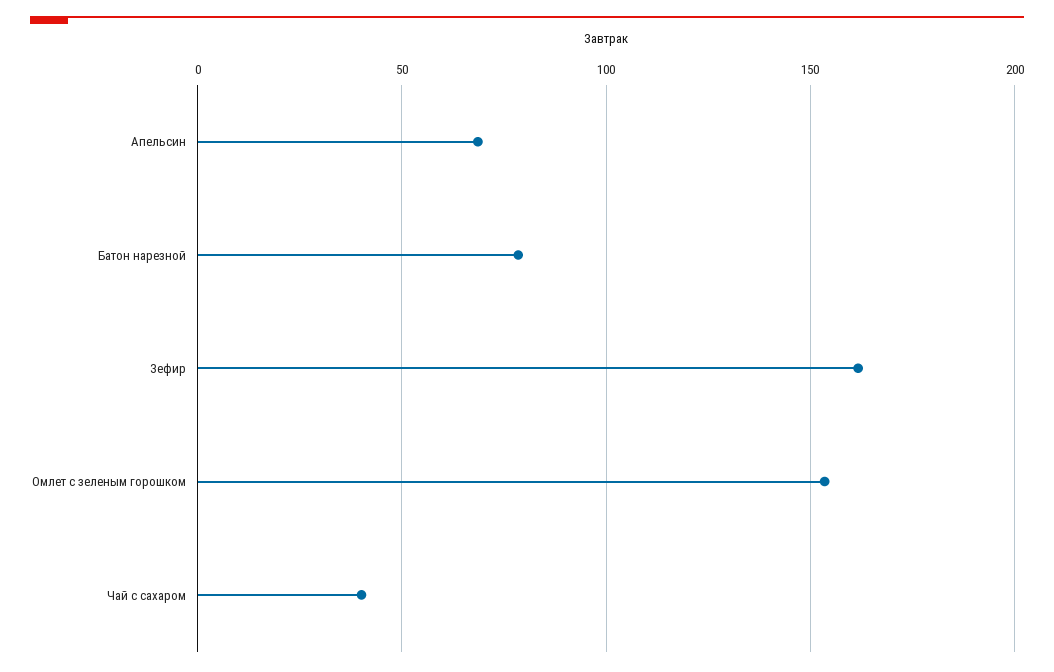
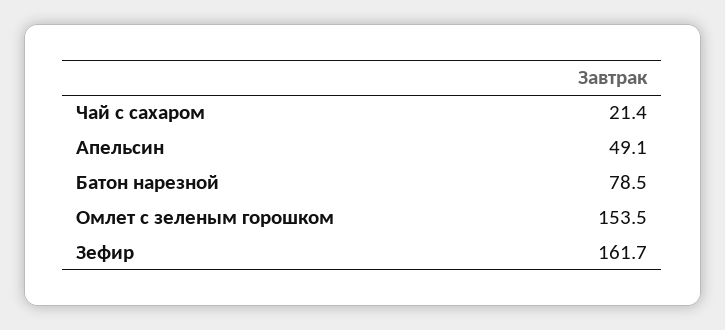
Апельсин: 70 -> 49.1
Чай с сахаром: 40 -> 21.4

